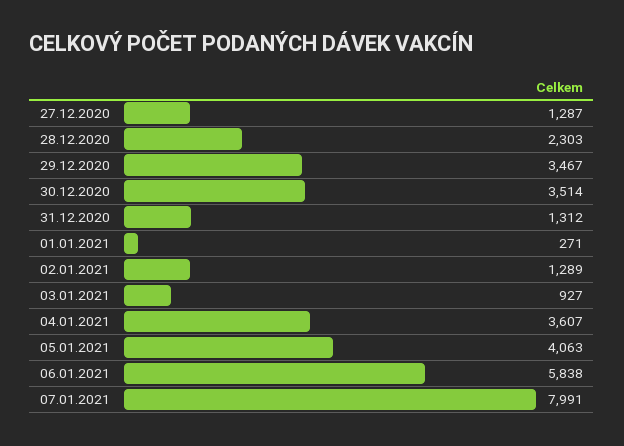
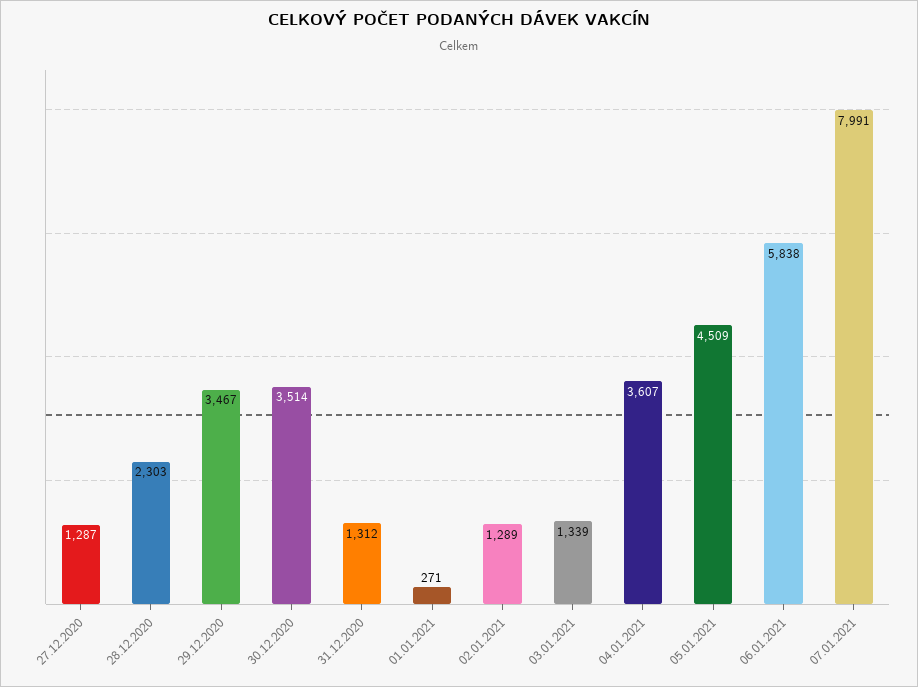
03.01.2021: 927 -> 1339
05.01.2021: 4063 -> 4509

